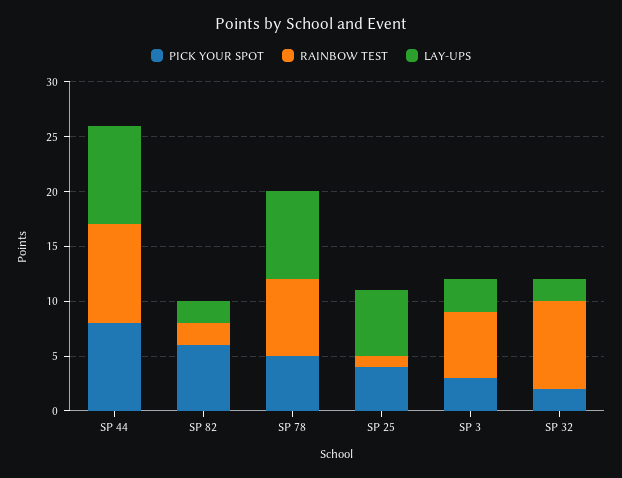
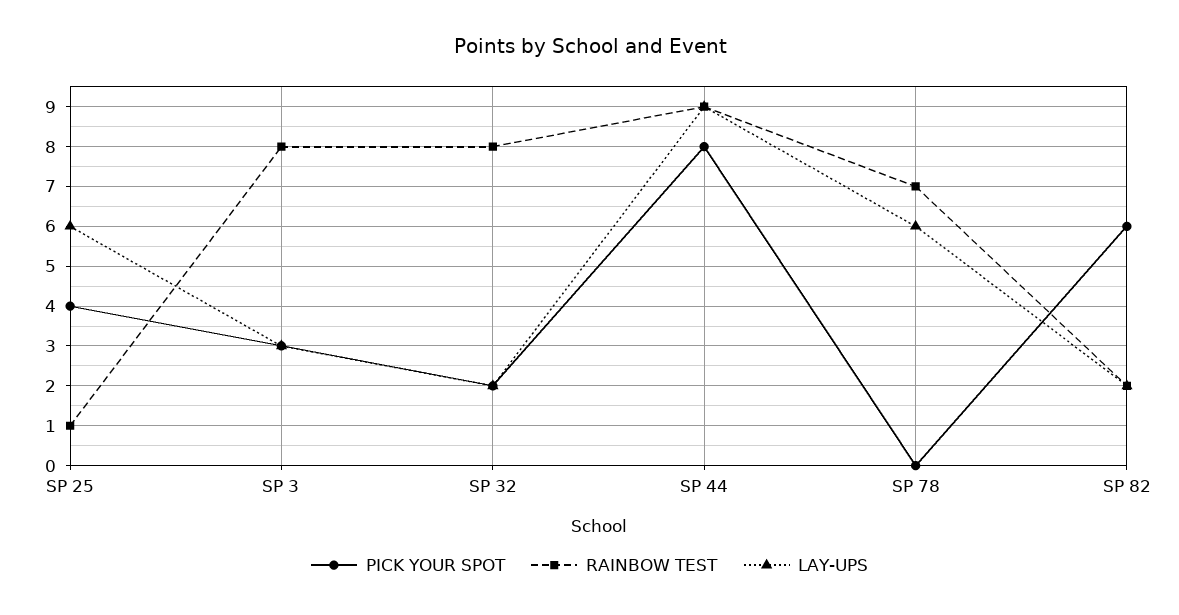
PICK YOUR SPOT, SP 78: 5 -> 0
LAY-UPS, SP 78: 8 -> 6
RAINBOW TEST, SP 3: 6 -> 8

